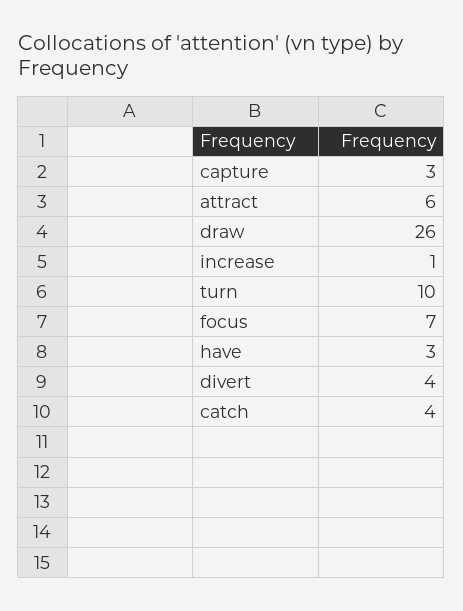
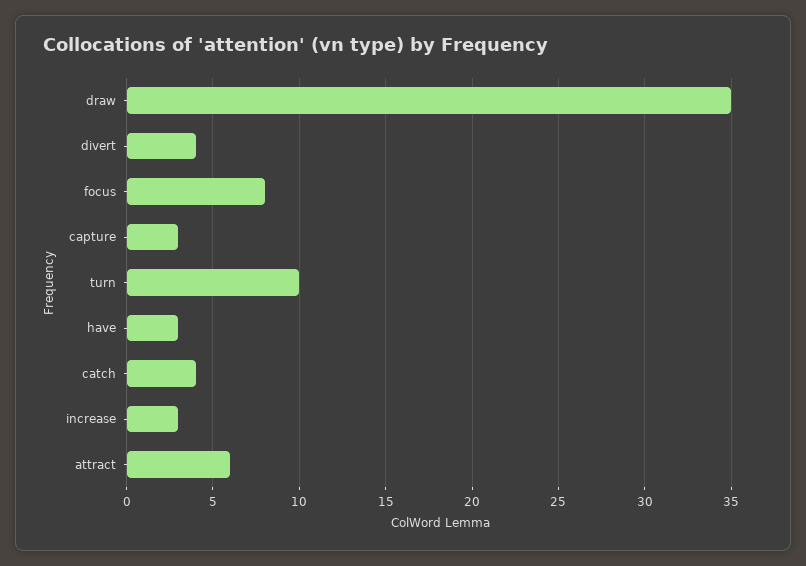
draw: 26 -> 35
increase: 1 -> 3
focus: 7 -> 8

